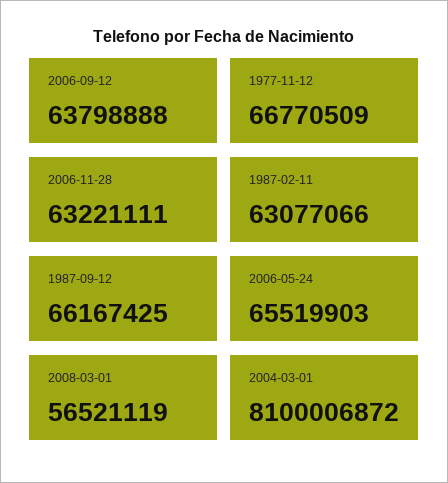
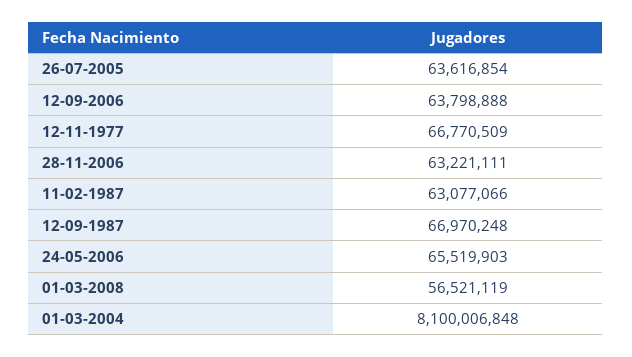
1987-09-12: 66167425 -> 66970248
2004-03-01: 8100006872 -> 8100006848
26-07-2005: none -> 63616854

